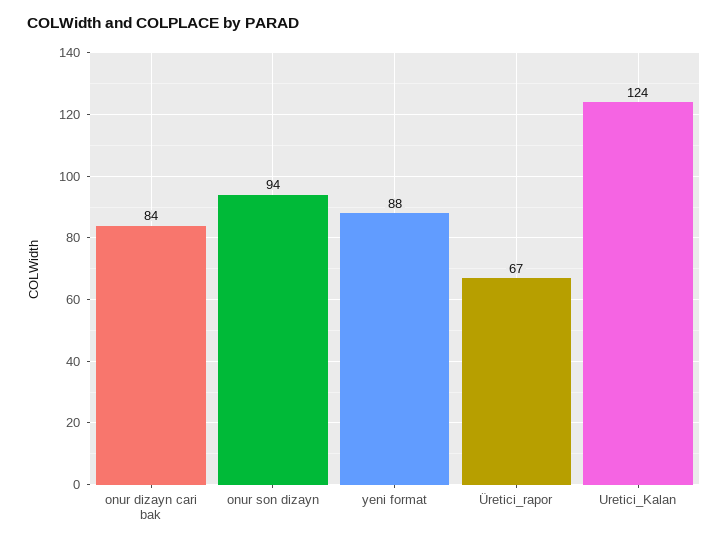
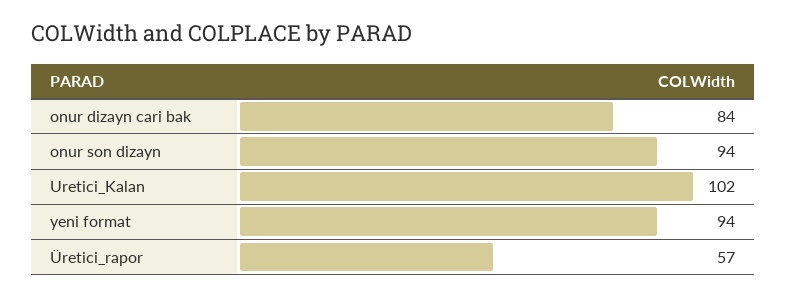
yeni format: 88 -> 94
Üretici_rapor: 67 -> 57
Uretici_Kalan: 124 -> 102

